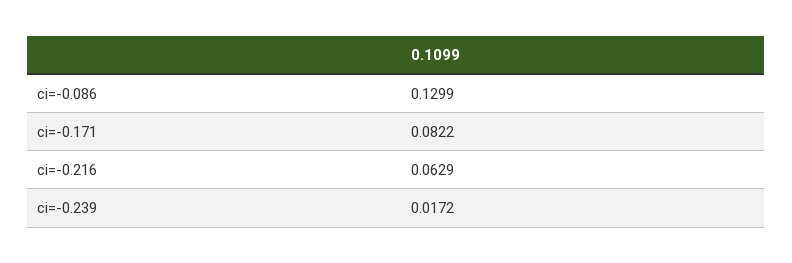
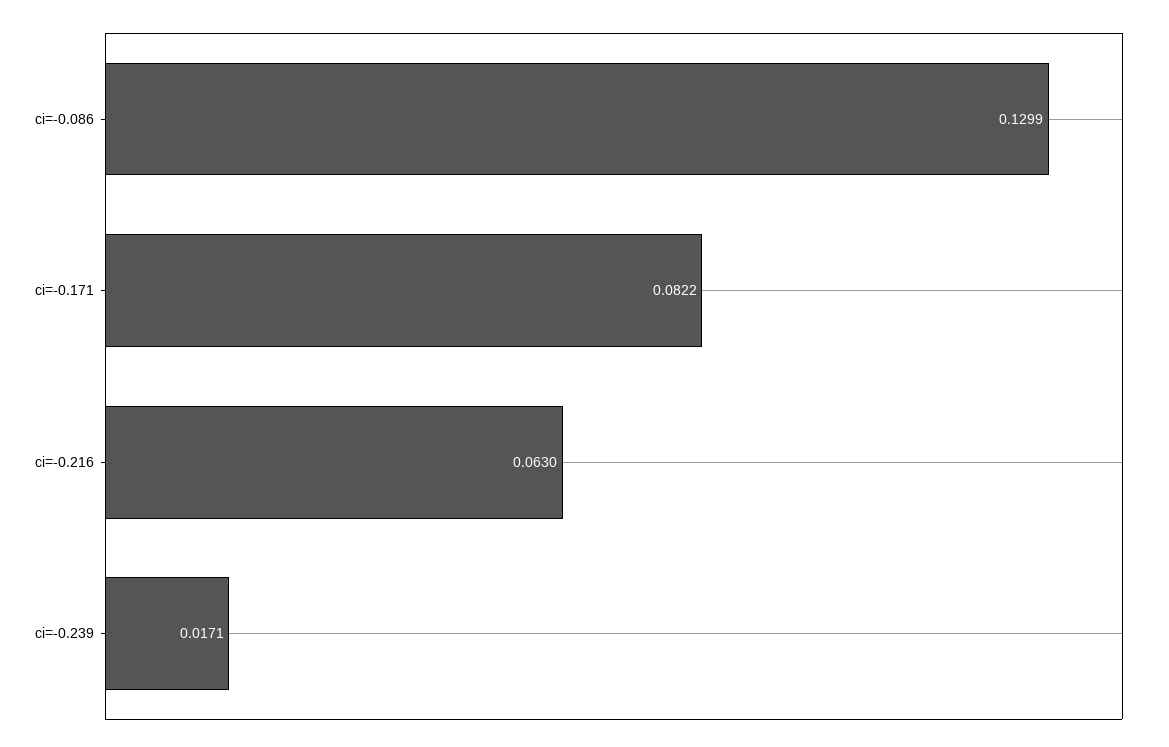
ci=-0.216: 0.0629 -> 0.063
ci=-0.239: 0.0172 -> 0.0171

